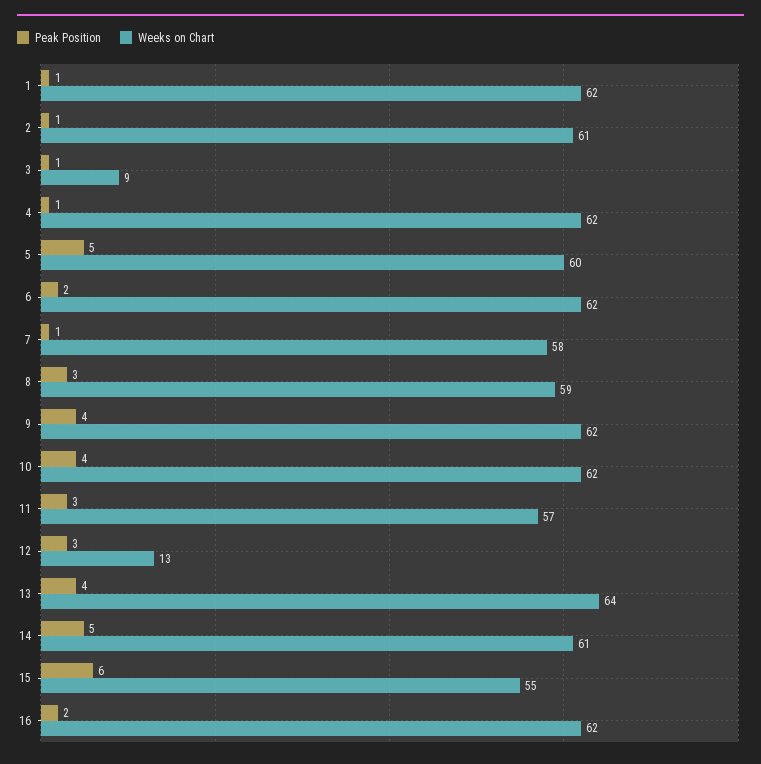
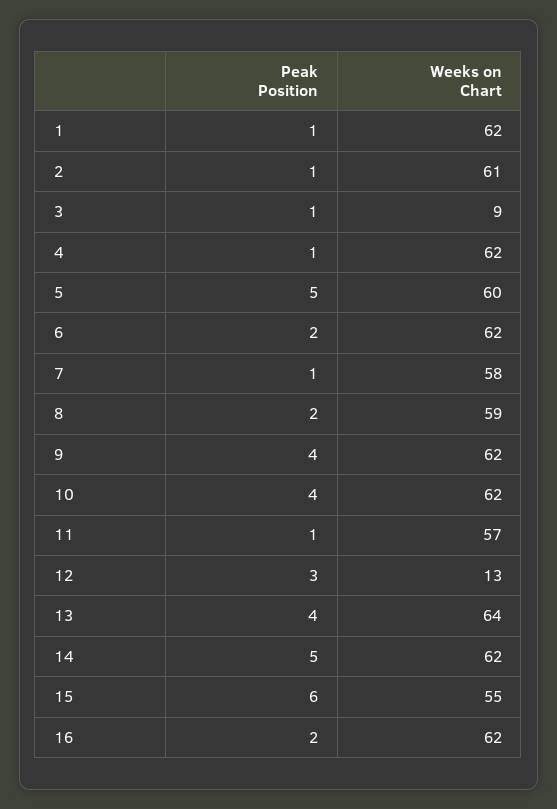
Peak Position, 8: 3 -> 2
Peak Position, 11: 3 -> 1
Weeks on Chart, 14: 61 -> 62

